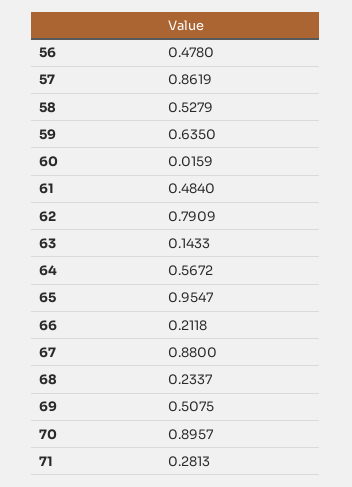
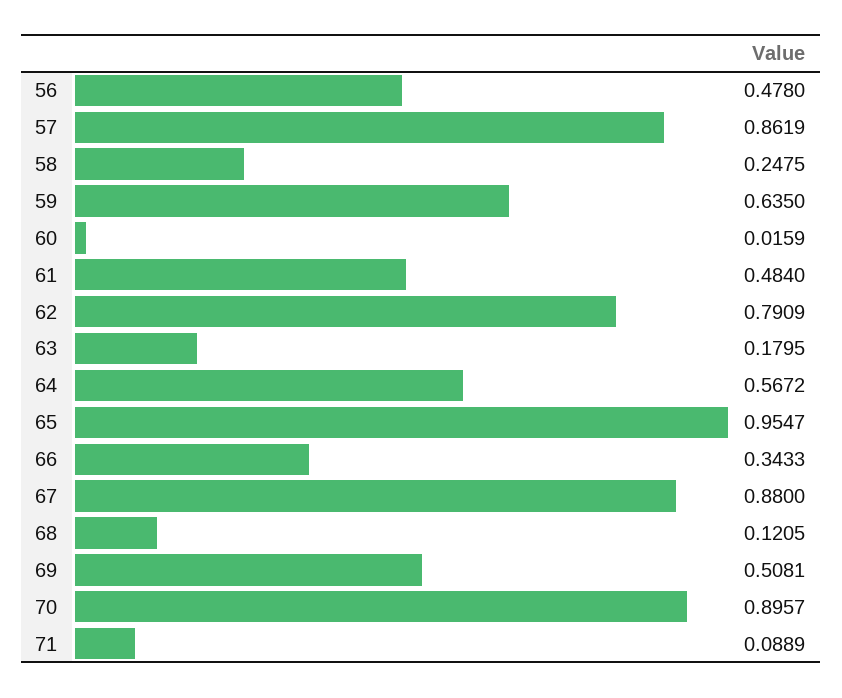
58: 0.5279 -> 0.2475
63: 0.1433 -> 0.1795
66: 0.2118 -> 0.3433
68: 0.2337 -> 0.1205
69: 0.5075 -> 0.5081
71: 0.2813 -> 0.0889

